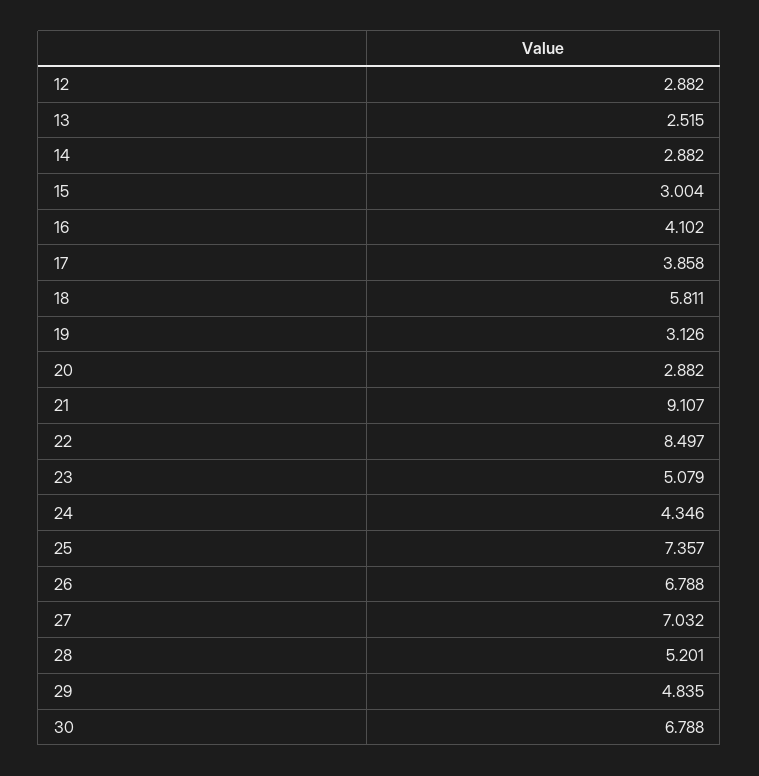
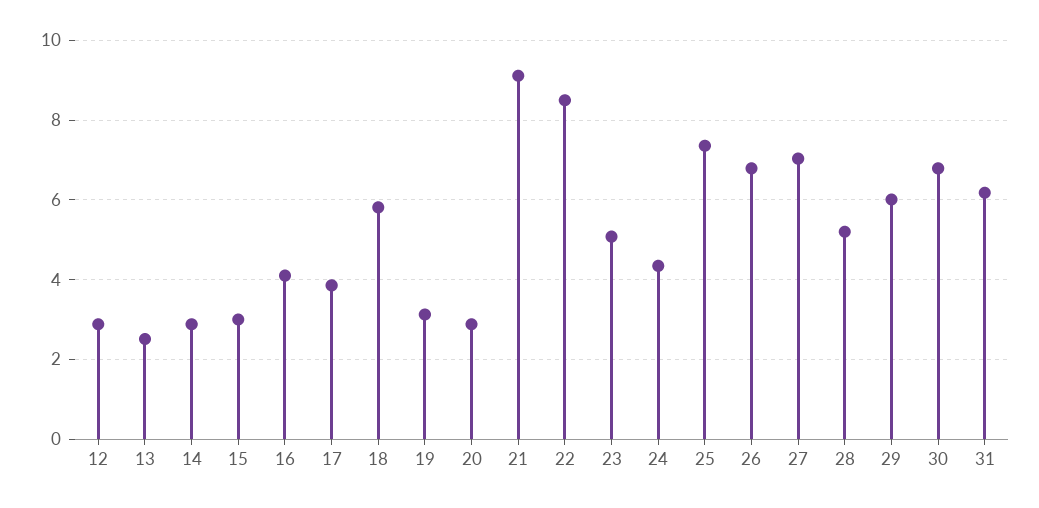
29: 4.835 -> 6
31: none -> 6.2

